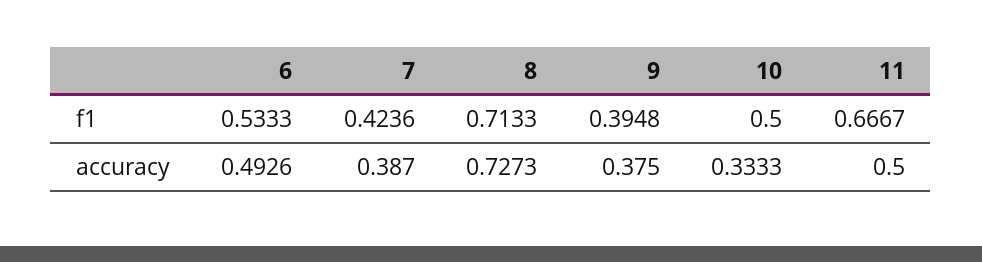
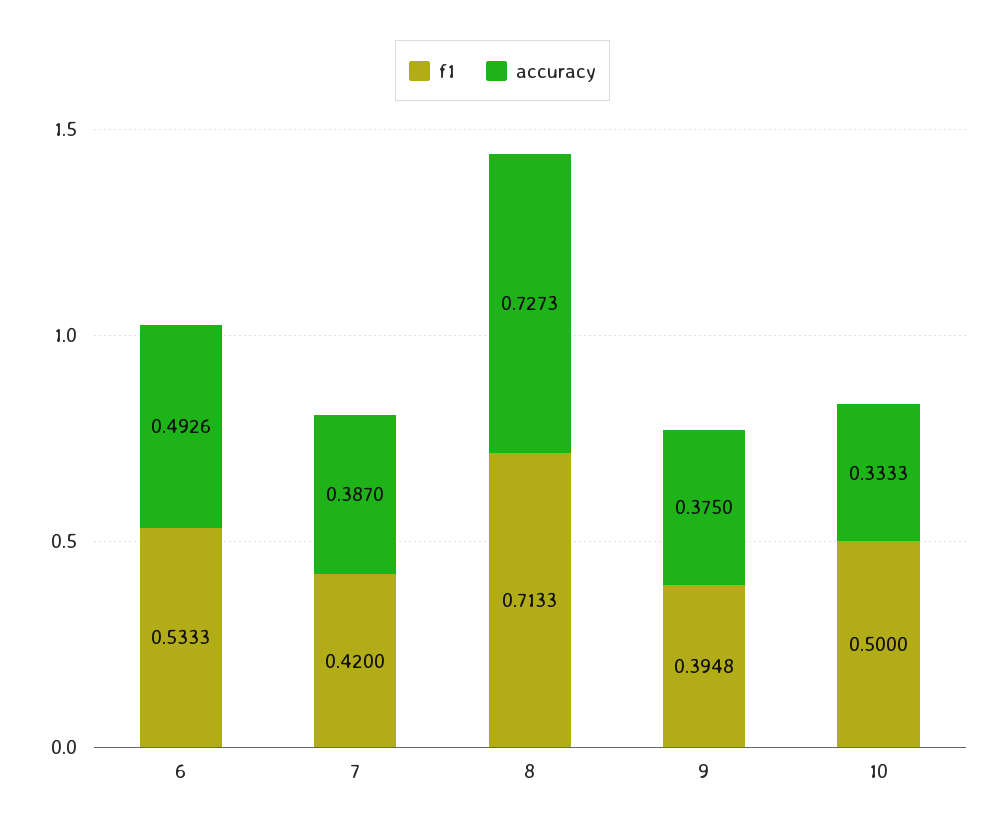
f1, 7: 0.4236 -> 0.42
f1, 11: 0.6667 -> none
accuracy, 11: 0.5 -> none

